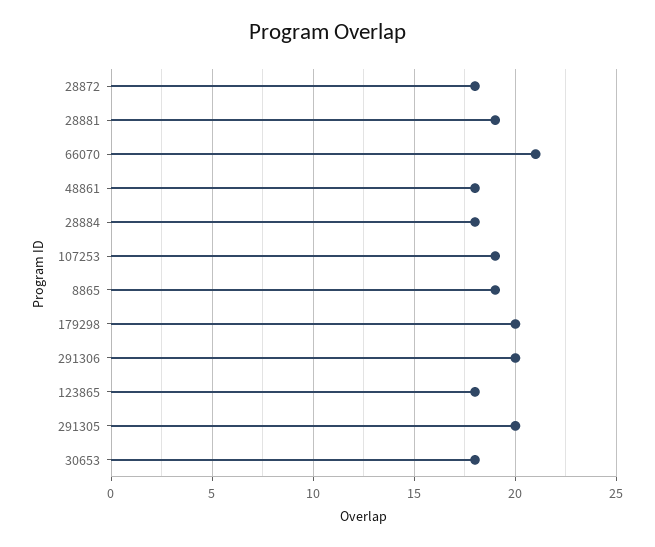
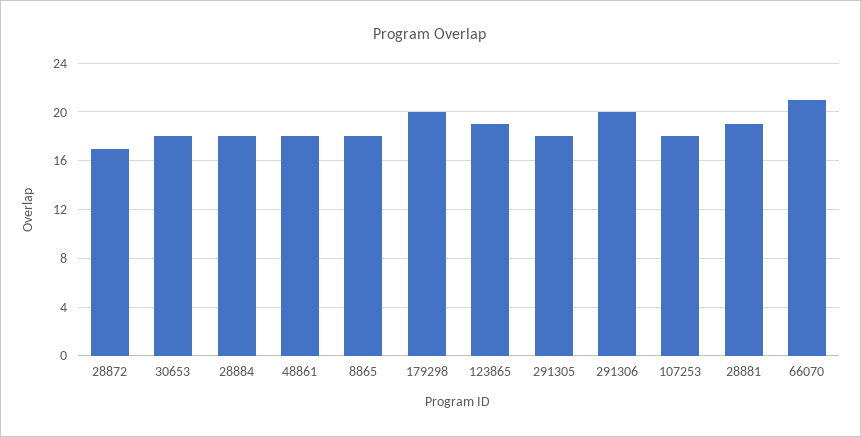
28872: 18 -> 17
107253: 19 -> 18
8865: 19 -> 18
123865: 18 -> 19
291305: 20 -> 18

